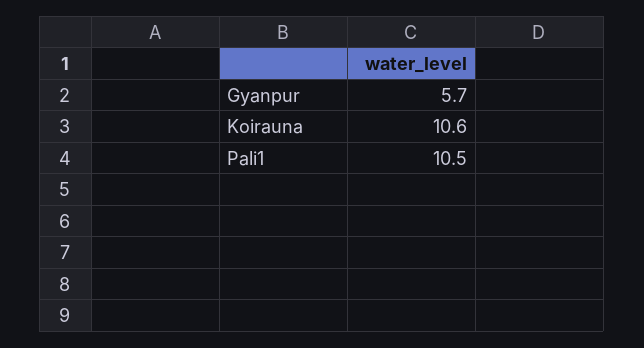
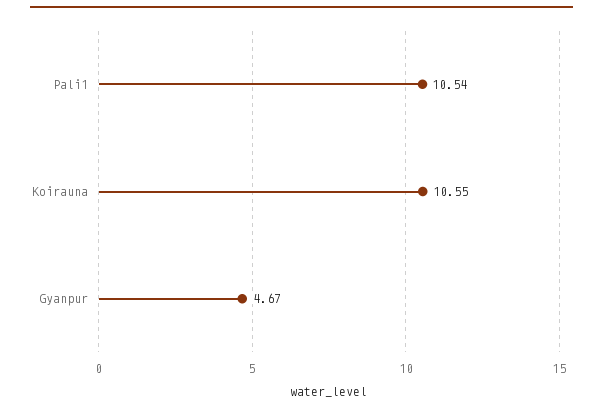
Gyanpur: 5.7 -> 4.67

